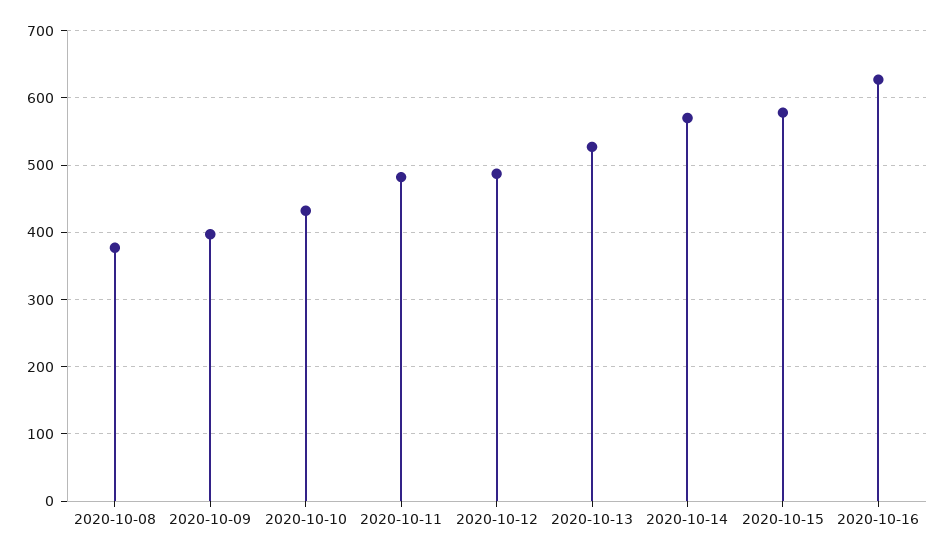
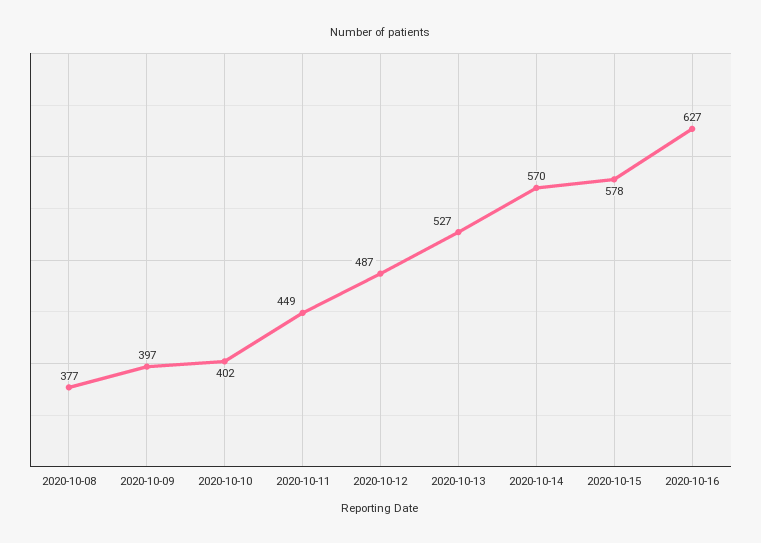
2020-10-10: 430 -> 402
2020-10-11: 480 -> 449

